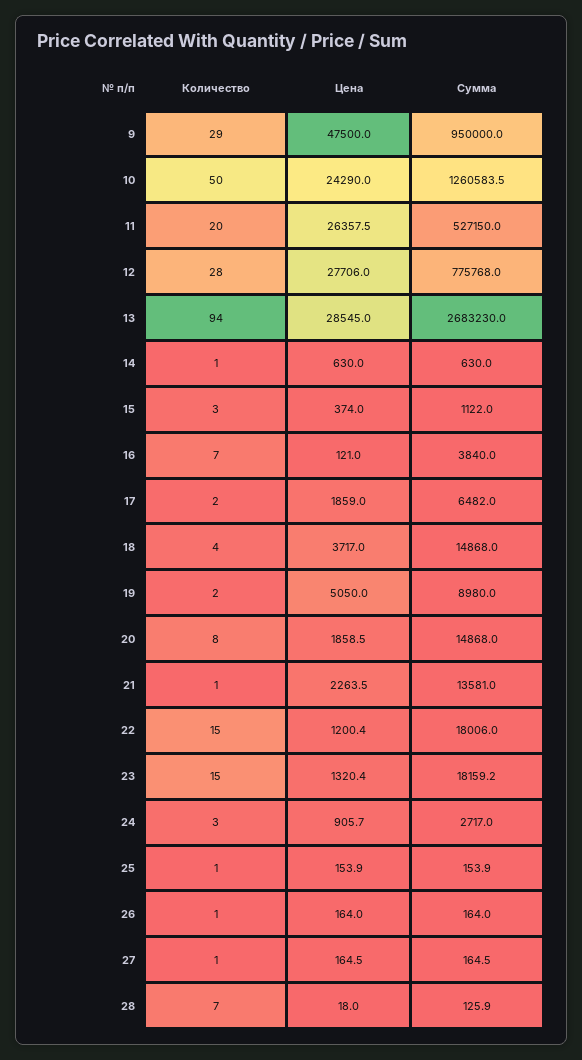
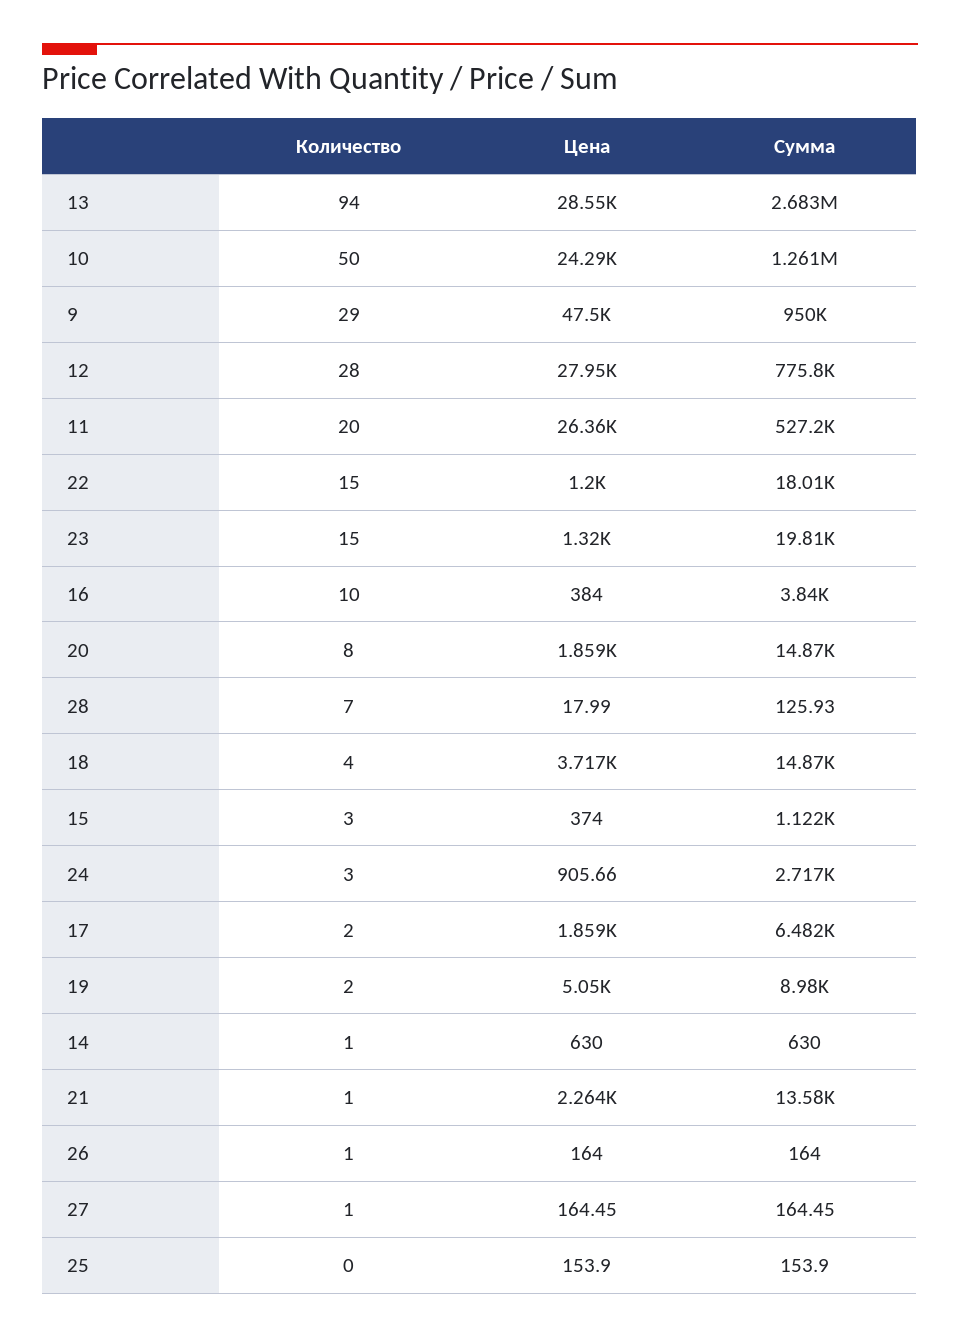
Цена, 12: 27706 -> 27950
Количество, 16: 7 -> 10
Цена, 16: 121 -> 384
Сумма, 23: 18159.2 -> 19810
Количество, 25: 1 -> 0

